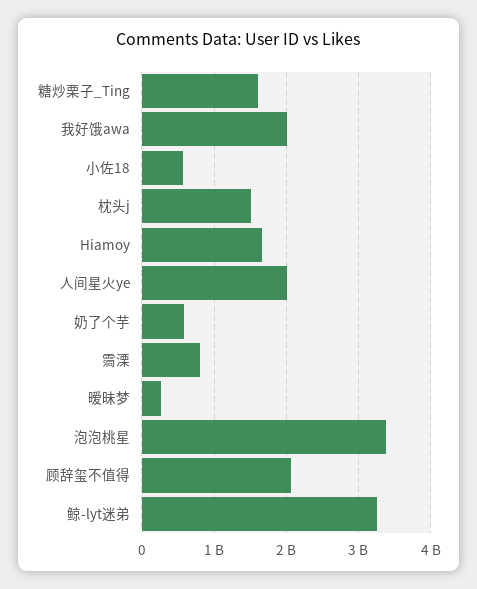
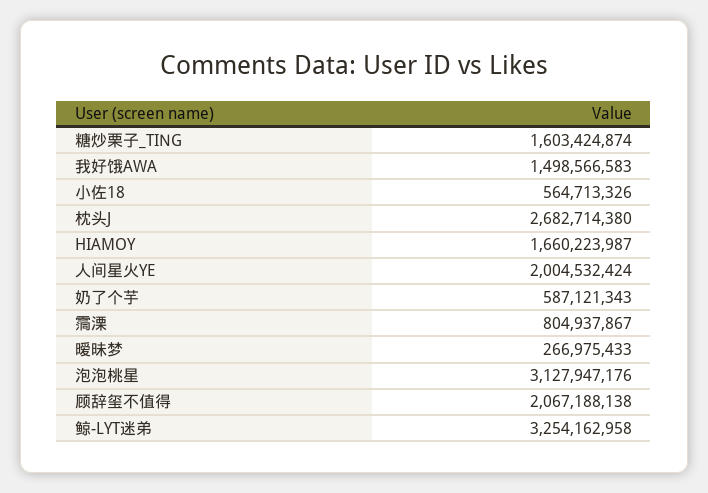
我好饿awa: 2000000000 -> 1498566583
枕头j: 1500000000 -> 2682714380
泡泡桃星: 3400000000 -> 3127947176

